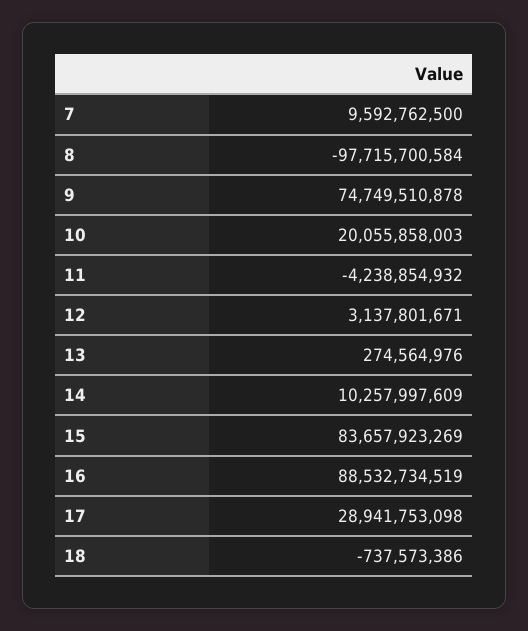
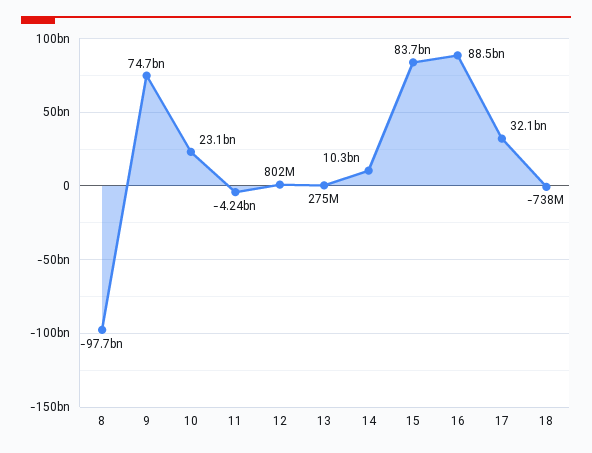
7: 9592762500 -> none
10: 20055858003 -> 23100000000
12: 3137801671 -> 802000000
17: 28941753098 -> 32100000000

